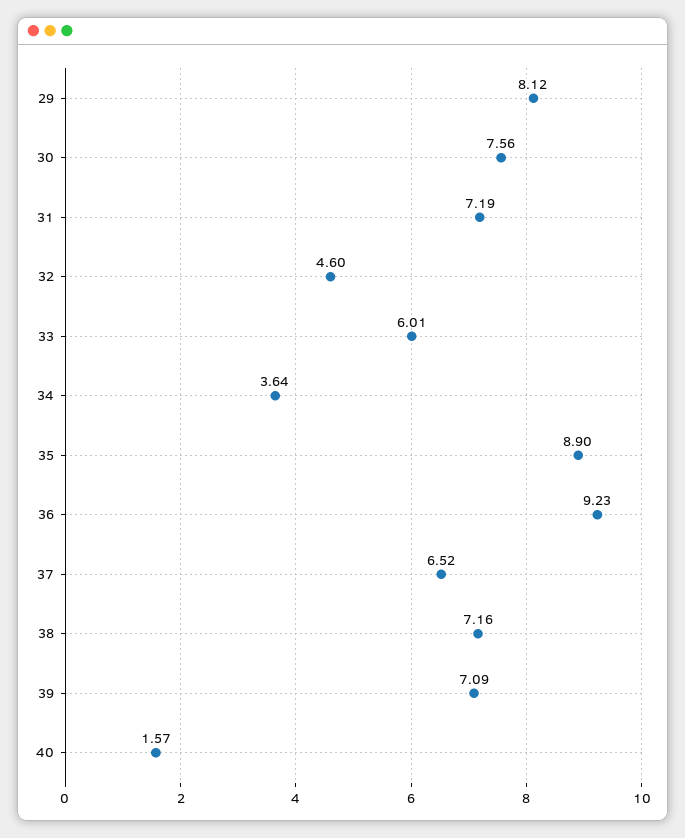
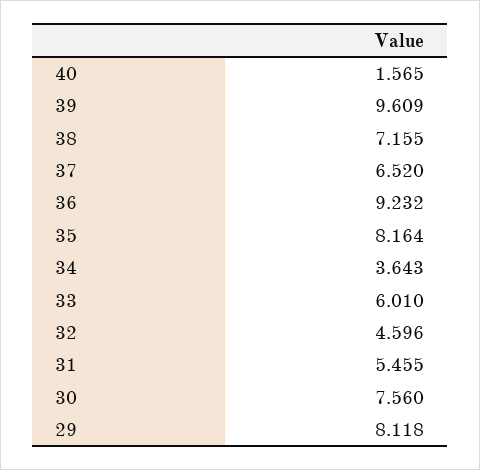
31: 7.19 -> 5.455
35: 8.9 -> 8.164
39: 7.09 -> 9.609

